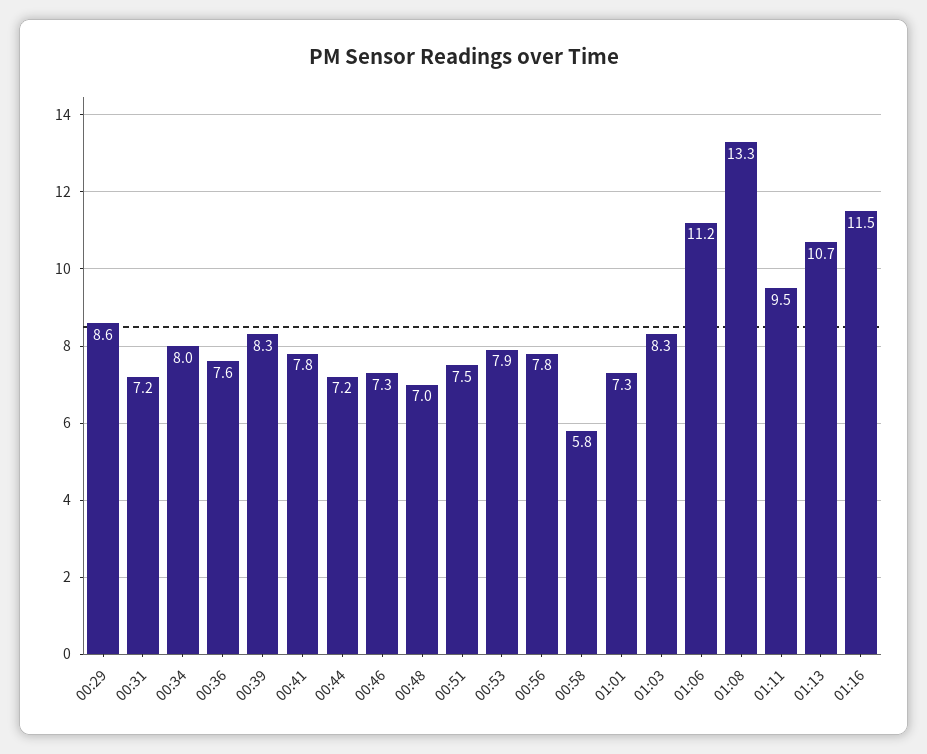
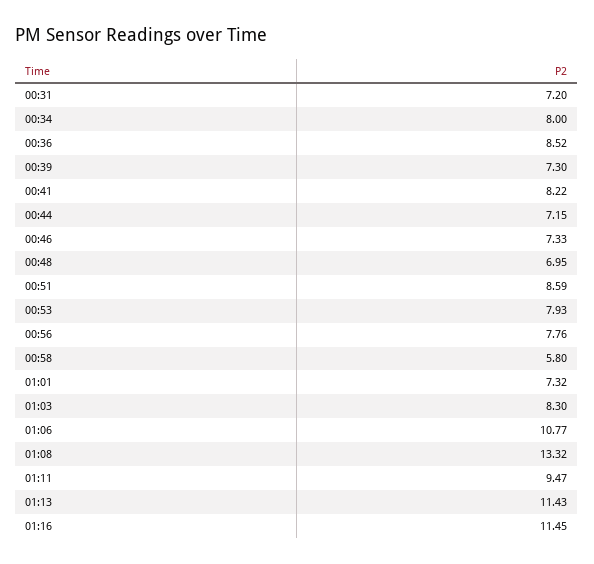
00:29: 8.6 -> none
00:36: 7.6 -> 8.52
00:39: 8.3 -> 7.3
00:41: 7.8 -> 8.22
00:51: 7.5 -> 8.59
01:06: 11.2 -> 10.77
01:13: 10.7 -> 11.43

